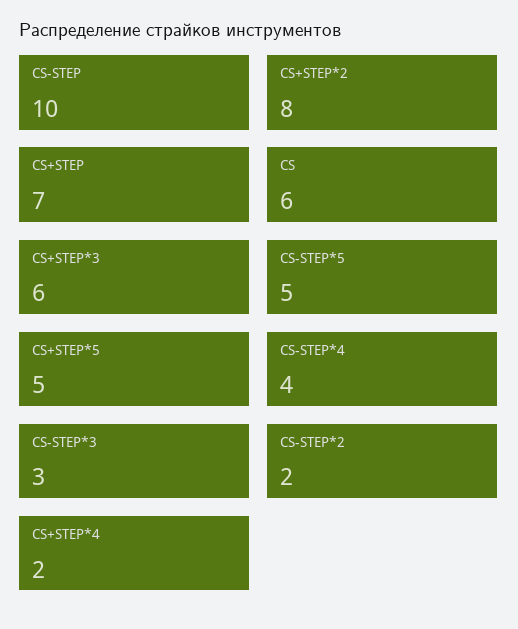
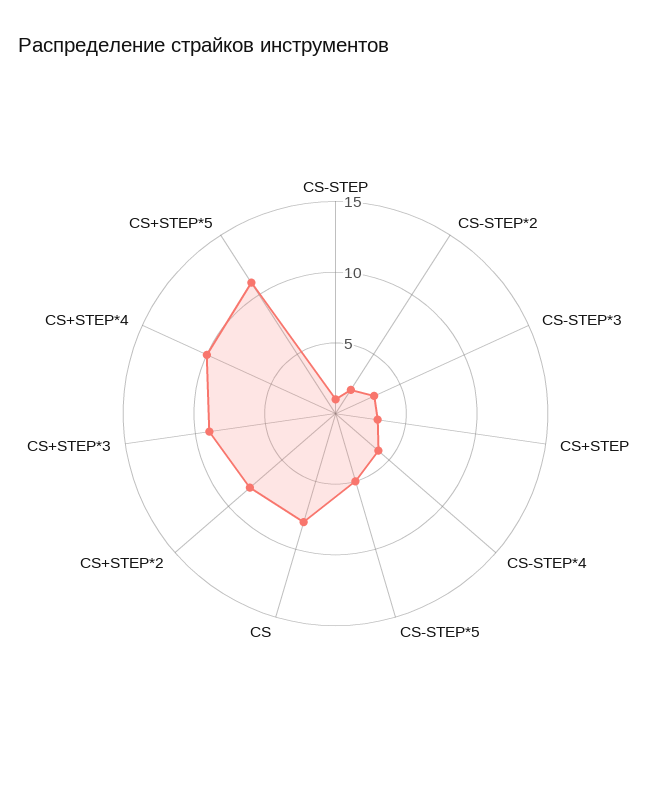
CS-STEP: 10 -> 1
CS+STEP: 7 -> 3
CS: 6 -> 8
CS+STEP*3: 6 -> 9
CS+STEP*5: 5 -> 11
CS+STEP*4: 2 -> 10

